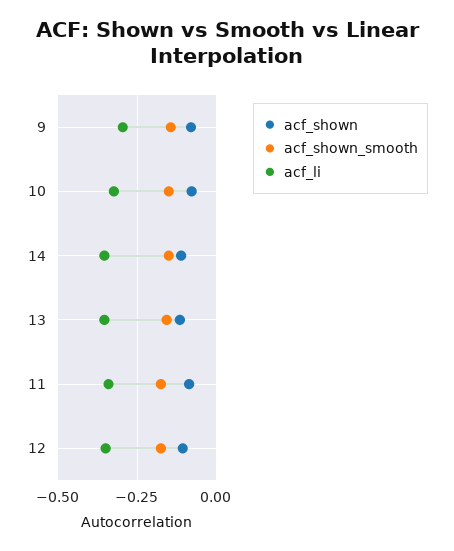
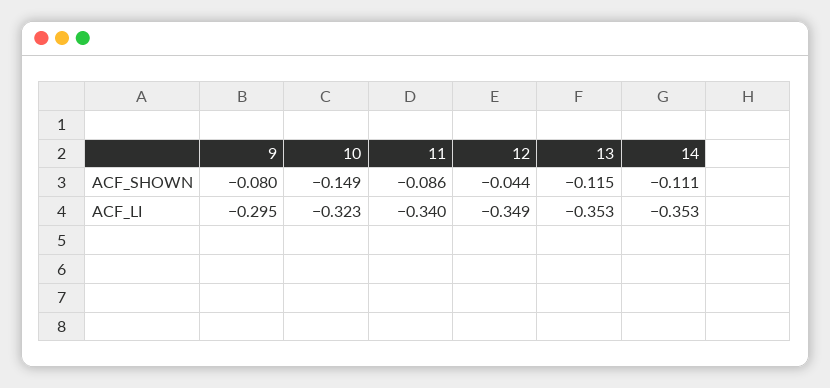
acf_shown_smooth, 9: -0.15 -> none
acf_shown, 10: -0.075 -> -0.149
acf_shown_smooth, 10: -0.15 -> none
acf_shown_smooth, 14: -0.15 -> none
acf_shown_smooth, 13: -0.15 -> none
acf_shown_smooth, 11: -0.175 -> none
acf_shown, 12: -0.1 -> -0.044
acf_shown_smooth, 12: -0.175 -> none

